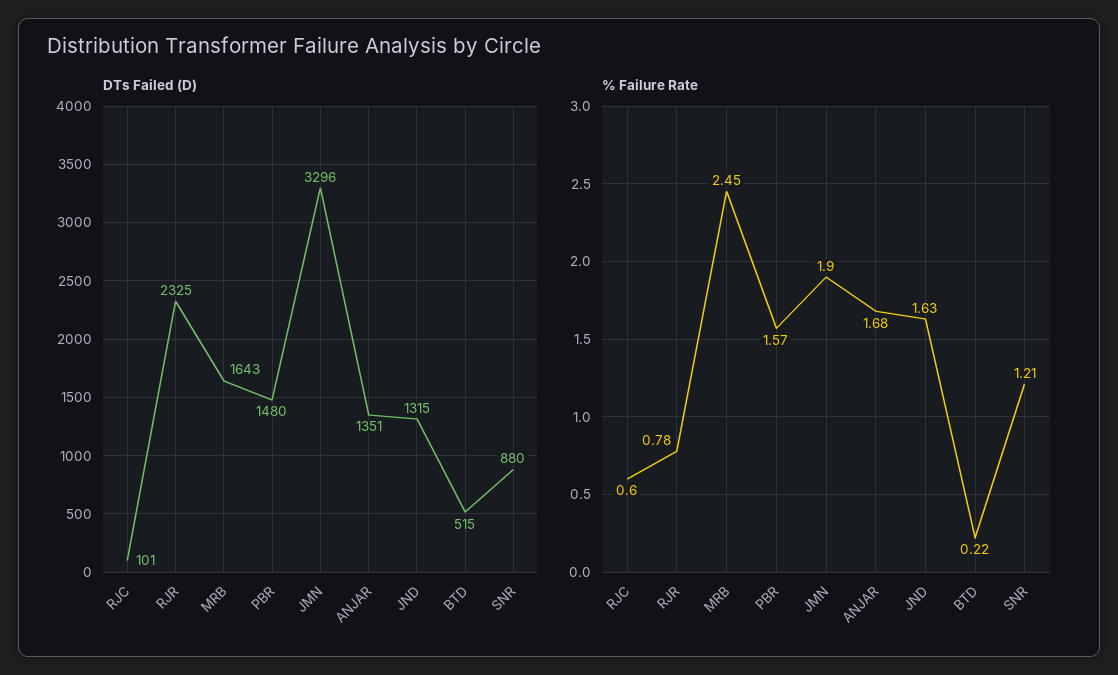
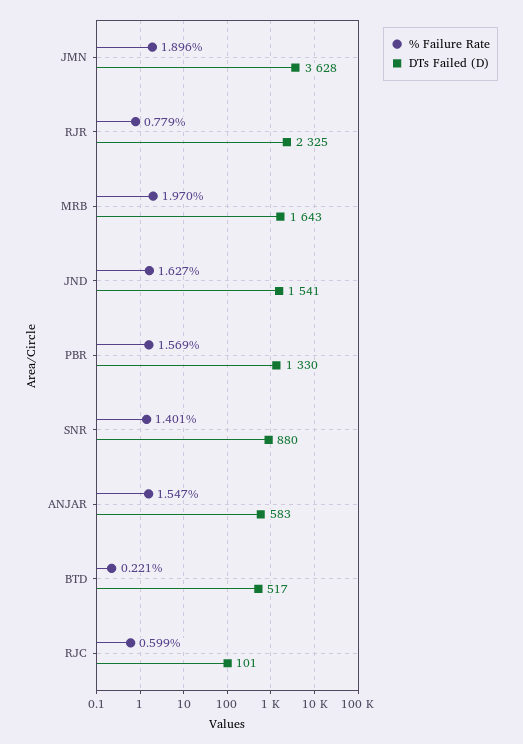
DTs Failed (D), PBR: 1480 -> 1330
DTs Failed (D), JMN: 3296 -> 3628
DTs Failed (D), ANJAR: 1351 -> 583
DTs Failed (D), JND: 1315 -> 1541
DTs Failed (D), BTD: 515 -> 517
% Failure Rate, MRB: 2.45 -> 1.97
% Failure Rate, ANJAR: 1.68 -> 1.547
% Failure Rate, SNR: 1.21 -> 1.401

